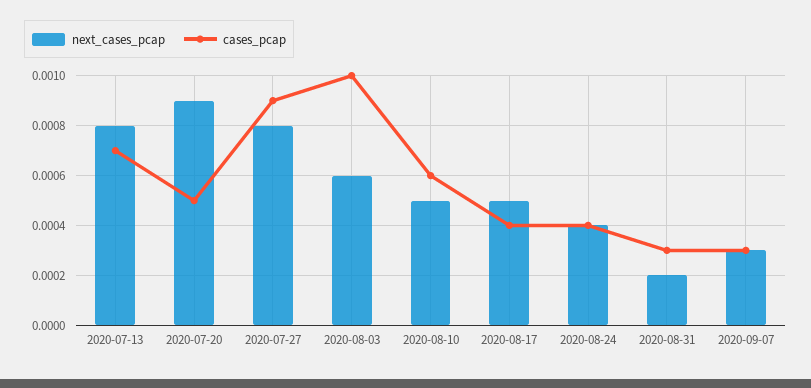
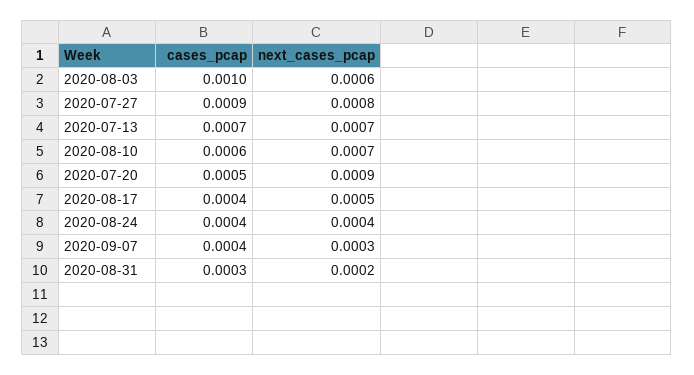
next_cases_pcap, 2020-07-13: 0.0008 -> 0.0007
next_cases_pcap, 2020-08-10: 0.0005 -> 0.0007
cases_pcap, 2020-09-07: 0.0003 -> 0.0004

